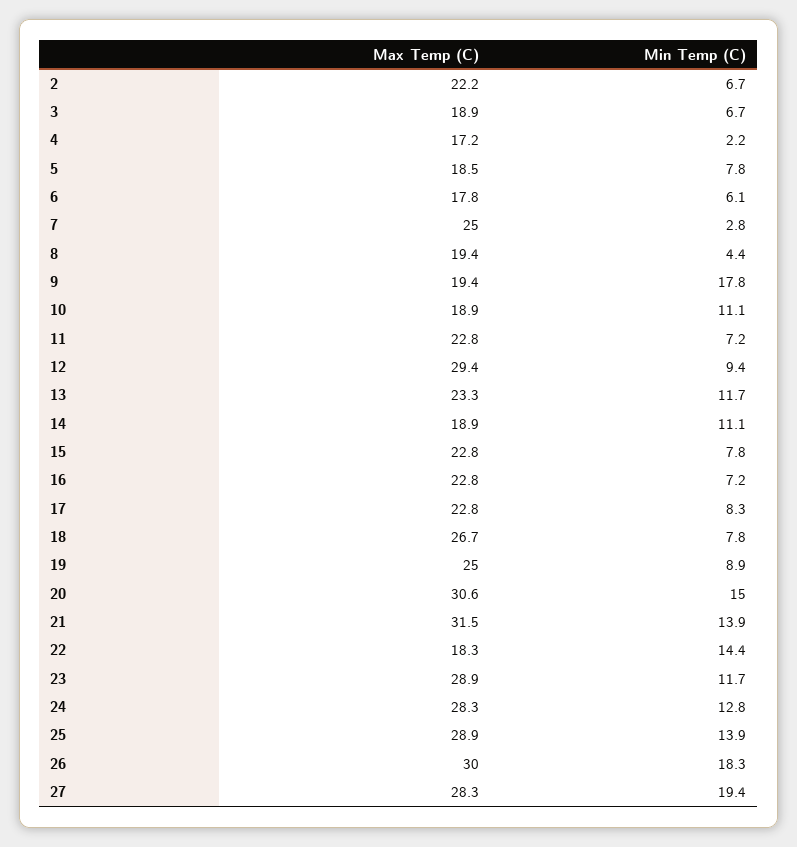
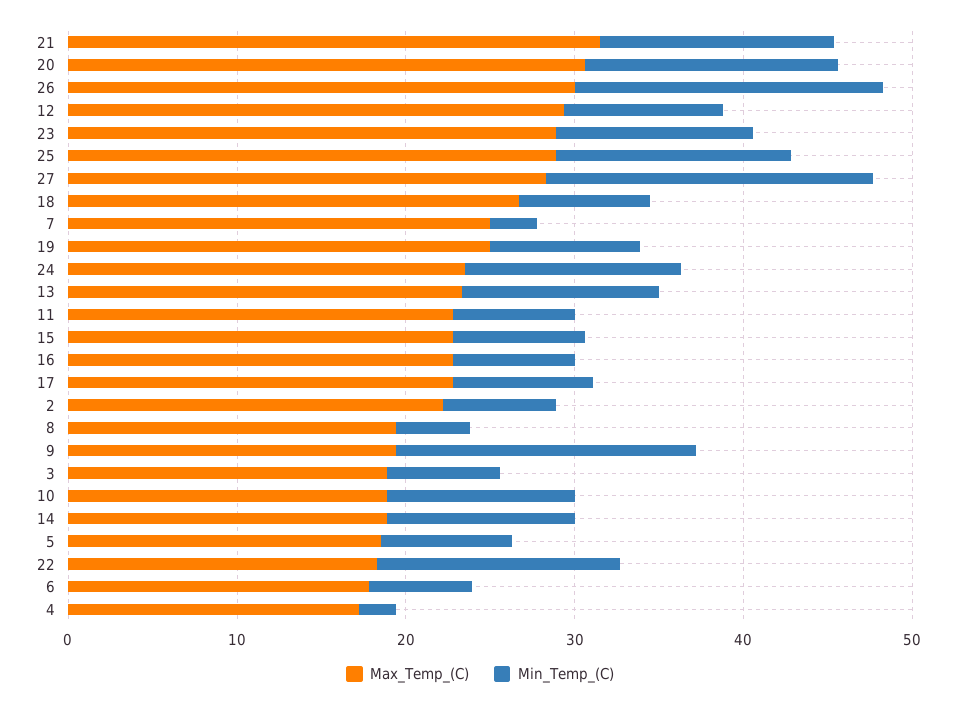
Max Temp (C), 24: 28.3 -> 24

